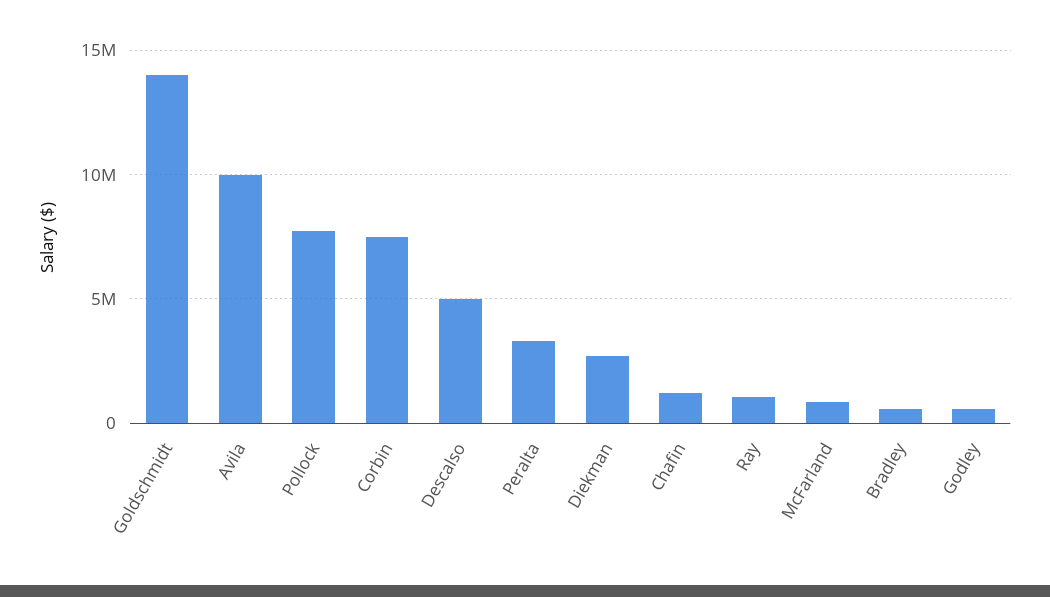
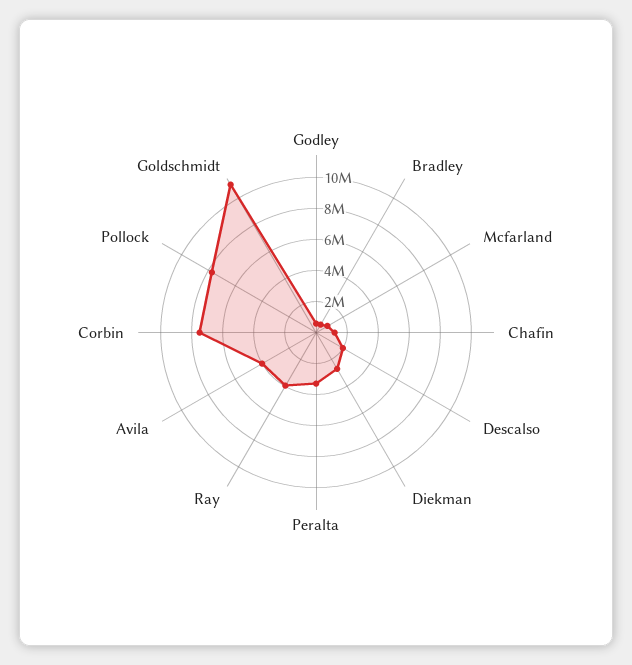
Goldschmidt: 14000000 -> 11000000
Avila: 10000000 -> 4000000
Descalso: 5000000 -> 2000000
Ray: 1000000 -> 4000000

